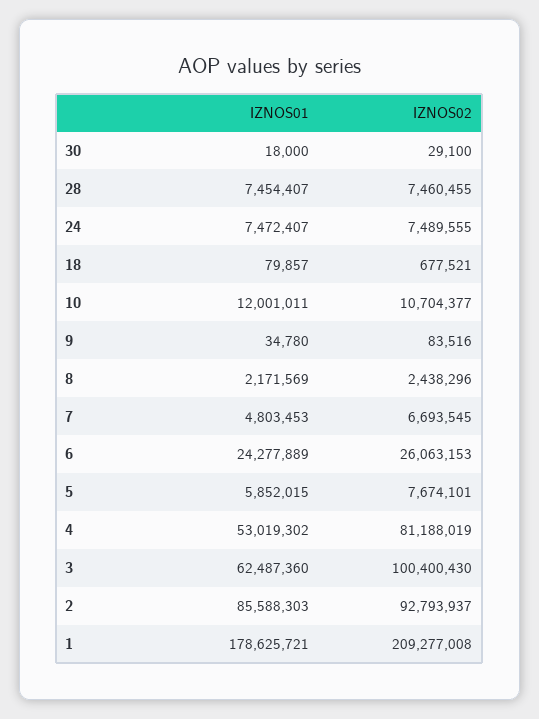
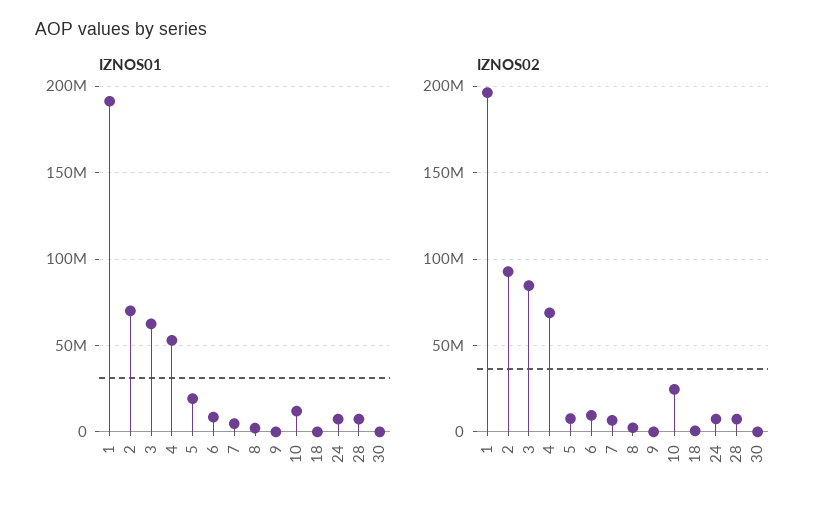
IZNOS02, 10: 10704377 -> 25000000
IZNOS01, 6: 24277889 -> 10000000
IZNOS02, 6: 26063153 -> 10000000
IZNOS01, 5: 5852015 -> 20000000
IZNOS02, 4: 81188019 -> 70000000
IZNOS02, 3: 100400430 -> 85000000
IZNOS01, 2: 85588303 -> 70000000
IZNOS01, 1: 178625721 -> 190000000
IZNOS02, 1: 209277008 -> 195000000

